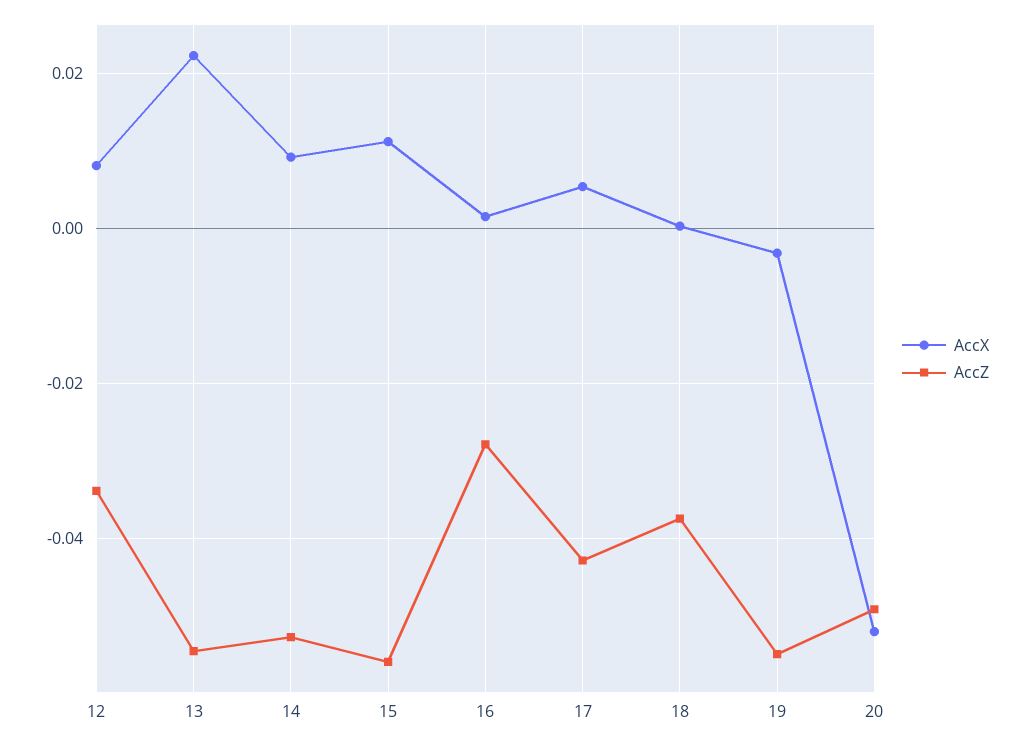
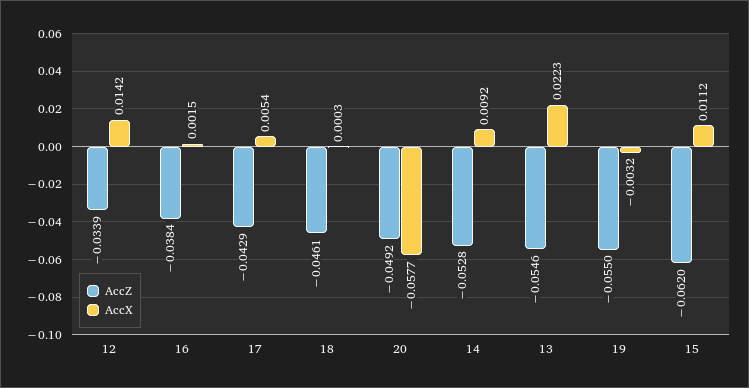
AccX, 12: 0.008 -> 0.0142
AccZ, 15: -0.056 -> -0.062
AccZ, 16: -0.028 -> -0.0384
AccZ, 18: -0.038 -> -0.0461
AccX, 20: -0.052 -> -0.0577

